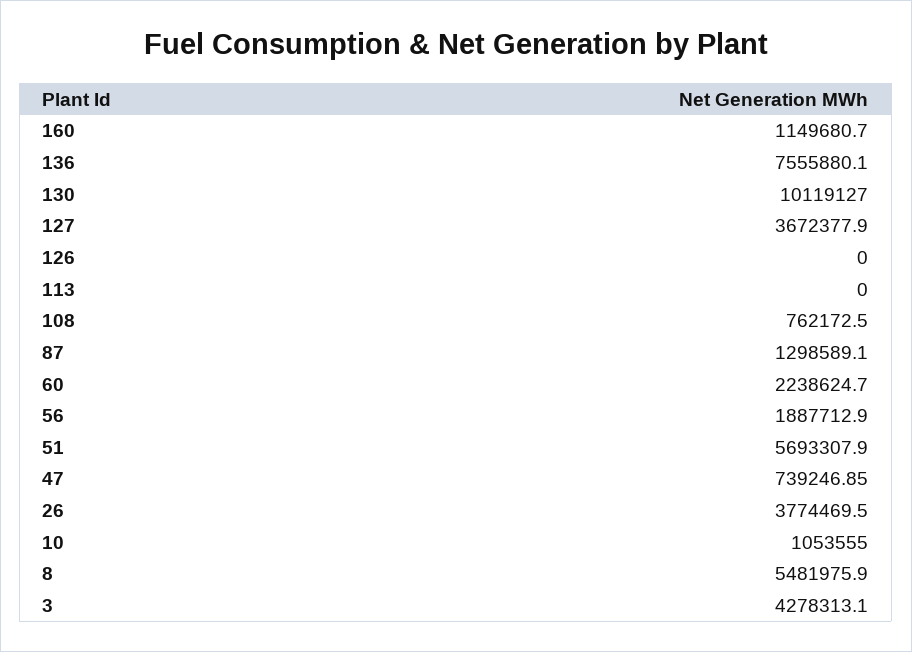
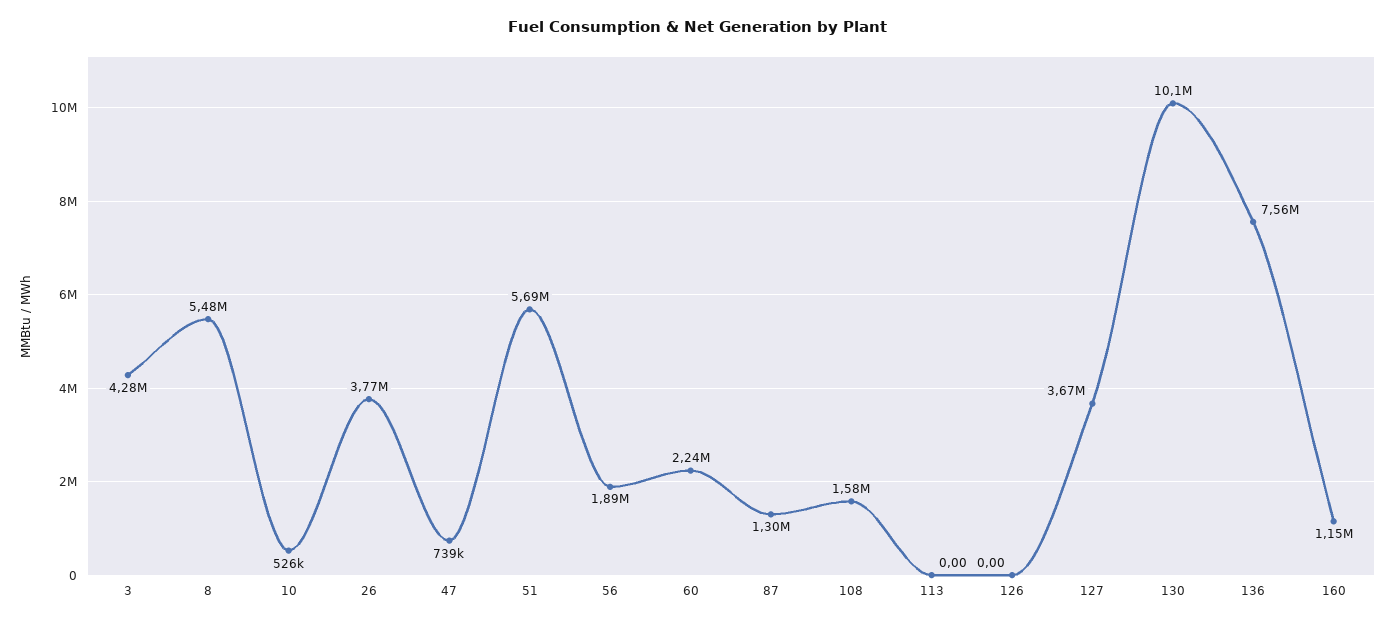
108: 762172.5 -> 1580000
10: 1053555 -> 526000

